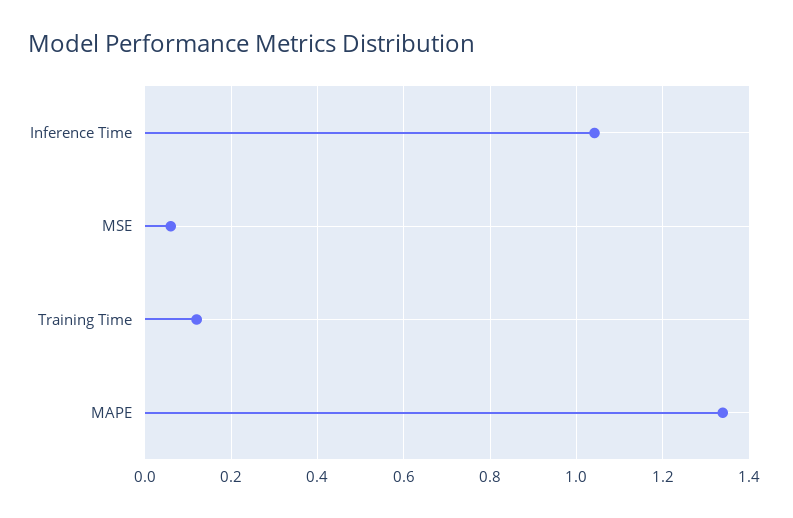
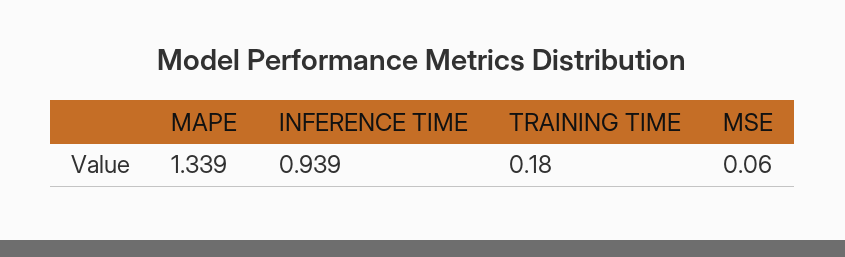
Inference Time: 1.04 -> 0.939
Training Time: 0.12 -> 0.18

